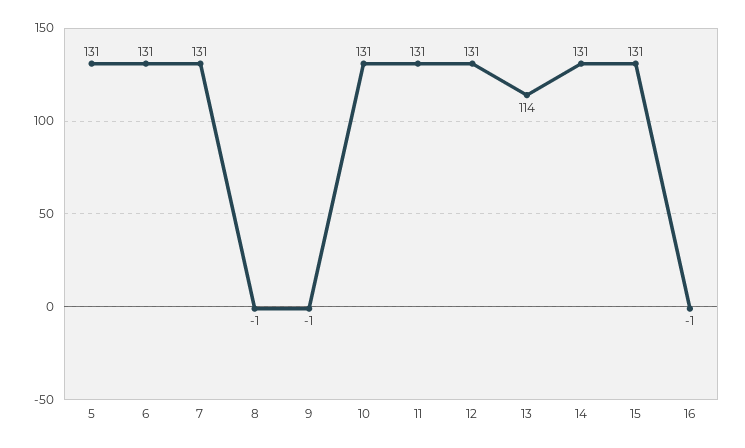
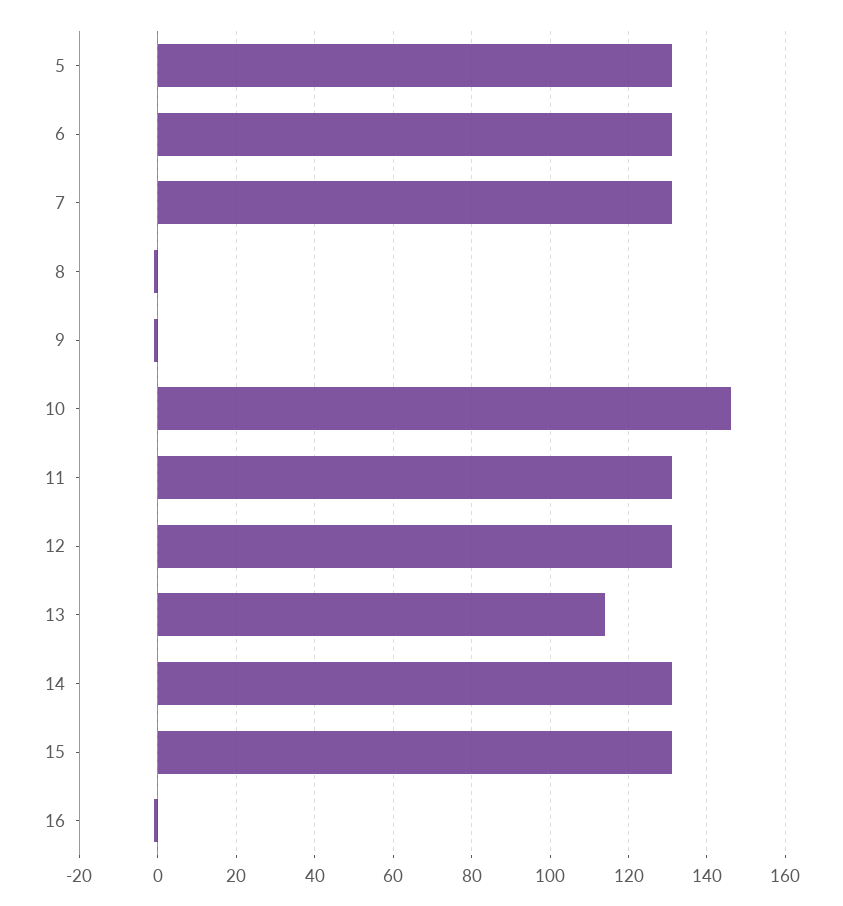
10: 131 -> 145

